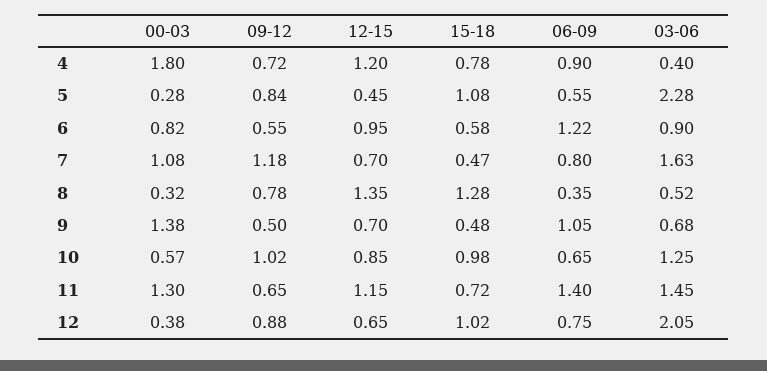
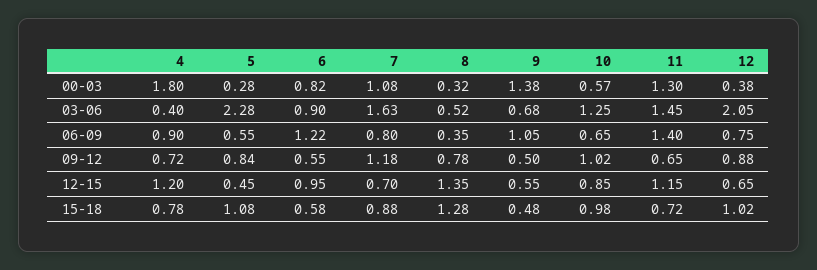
15-18, 7: 0.47 -> 0.88
12-15, 9: 0.7 -> 0.55

